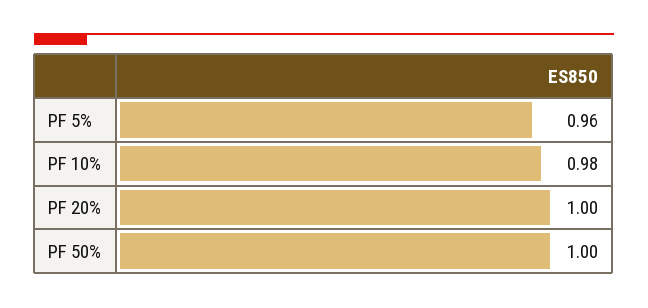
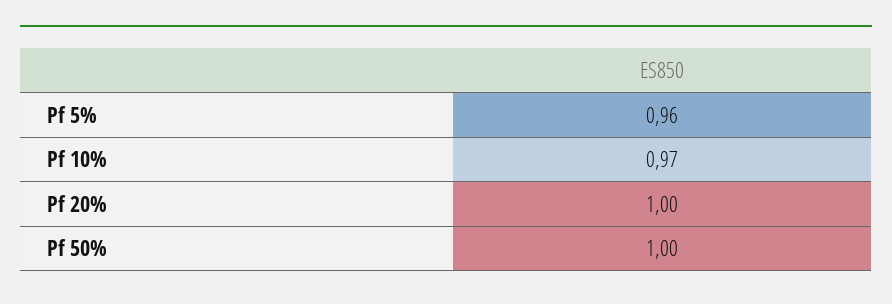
PF 10%: 0.98 -> 0.97

